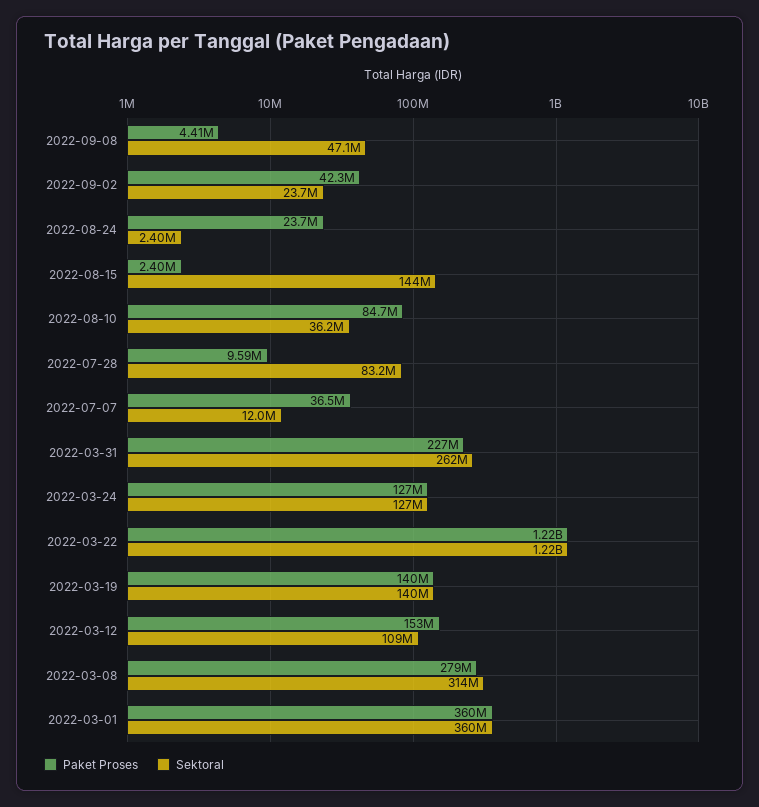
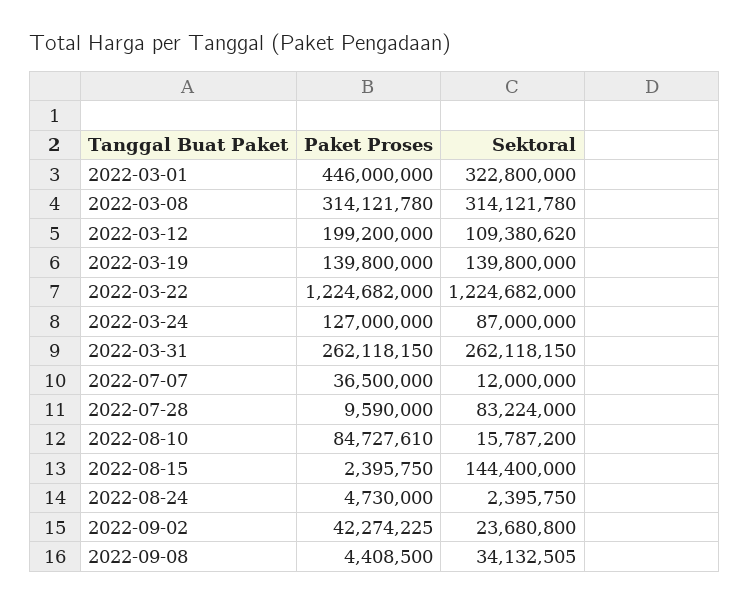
Sektoral, 2022-09-08: 47100000 -> 34132505
Paket Proses, 2022-08-24: 23700000 -> 4730000
Sektoral, 2022-08-10: 36200000 -> 15787200
Paket Proses, 2022-03-31: 227000000 -> 262118150
Sektoral, 2022-03-24: 127000000 -> 87000000
Paket Proses, 2022-03-12: 153000000 -> 199200000
Paket Proses, 2022-03-08: 279000000 -> 314121780
Paket Proses, 2022-03-01: 360000000 -> 446000000
Sektoral, 2022-03-01: 360000000 -> 322800000

